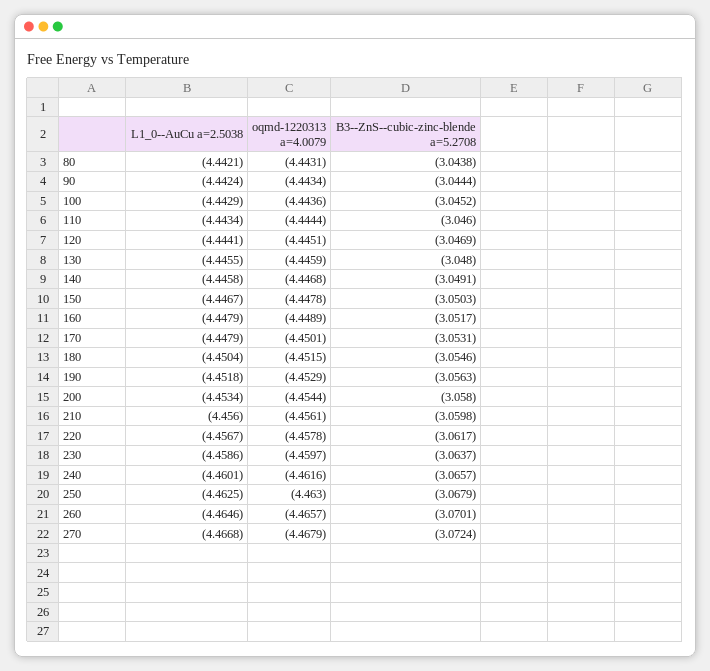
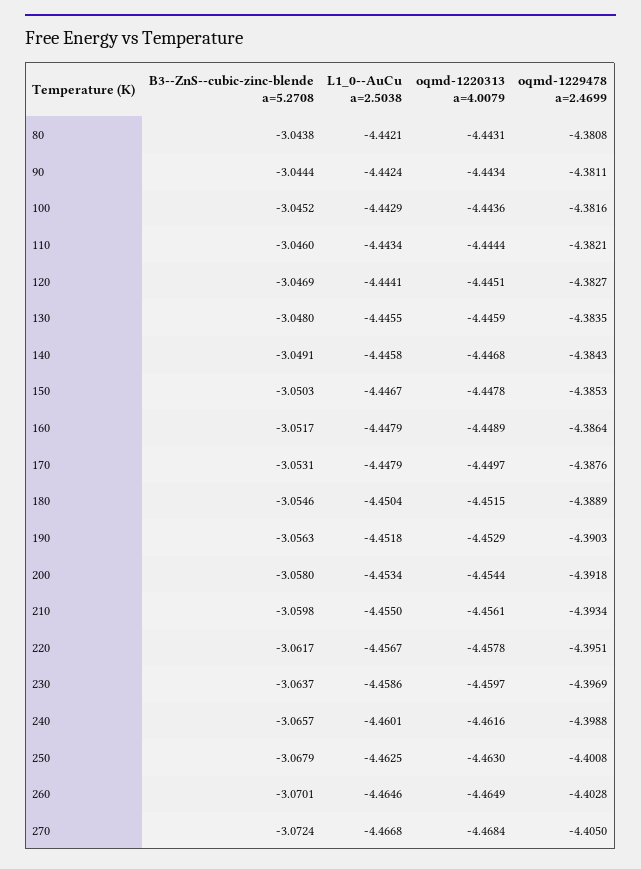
oqmd-1220313 a=4.0079, 170: -4.4501 -> -4.4497
L1_0--AuCu a=2.5038, 210: -4.456 -> -4.455
oqmd-1220313 a=4.0079, 260: -4.4657 -> -4.4649
oqmd-1220313 a=4.0079, 270: -4.4679 -> -4.4684
oqmd-1229478 a=2.4699, 80: none -> -4.3808
oqmd-1229478 a=2.4699, 90: none -> -4.3811
oqmd-1229478 a=2.4699, 100: none -> -4.3816
oqmd-1229478 a=2.4699, 110: none -> -4.3821
oqmd-1229478 a=2.4699, 120: none -> -4.3827
oqmd-1229478 a=2.4699, 130: none -> -4.3835
oqmd-1229478 a=2.4699, 140: none -> -4.3843
oqmd-1229478 a=2.4699, 150: none -> -4.3853
oqmd-1229478 a=2.4699, 160: none -> -4.3864
oqmd-1229478 a=2.4699, 170: none -> -4.3876
oqmd-1229478 a=2.4699, 180: none -> -4.3889
oqmd-1229478 a=2.4699, 190: none -> -4.3903
oqmd-1229478 a=2.4699, 200: none -> -4.3918
oqmd-1229478 a=2.4699, 210: none -> -4.3934
oqmd-1229478 a=2.4699, 220: none -> -4.3951
oqmd-1229478 a=2.4699, 230: none -> -4.3969
oqmd-1229478 a=2.4699, 240: none -> -4.3988
oqmd-1229478 a=2.4699, 250: none -> -4.4008
oqmd-1229478 a=2.4699, 260: none -> -4.4028
oqmd-1229478 a=2.4699, 270: none -> -4.405

